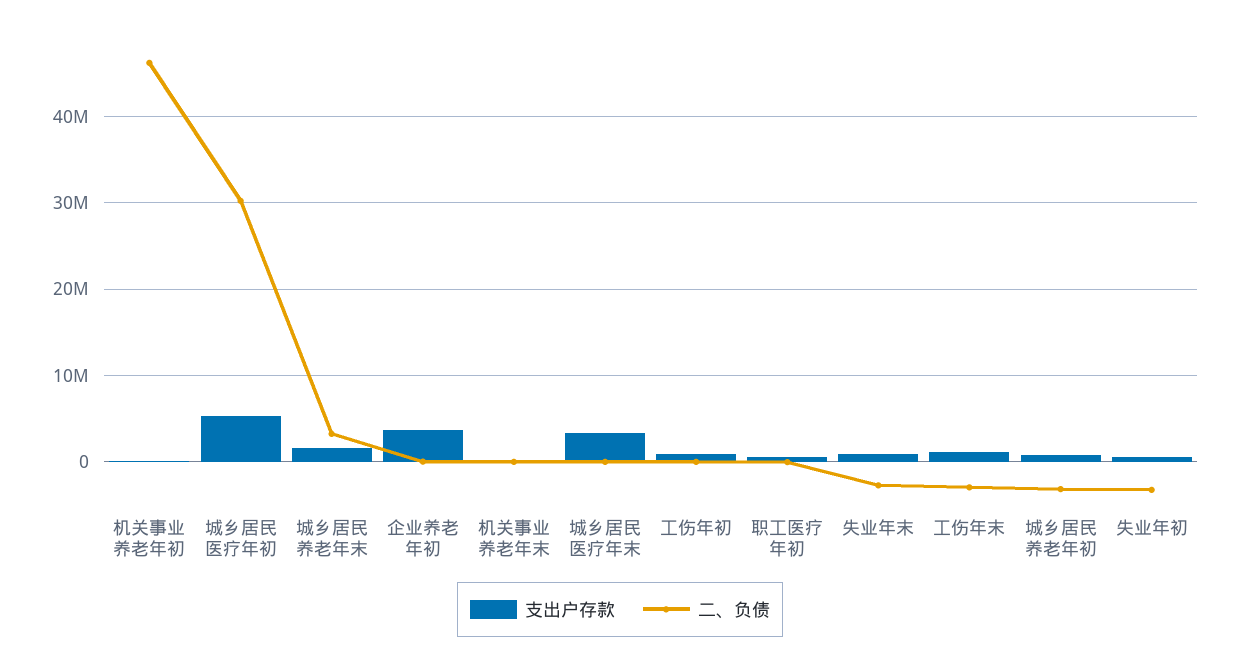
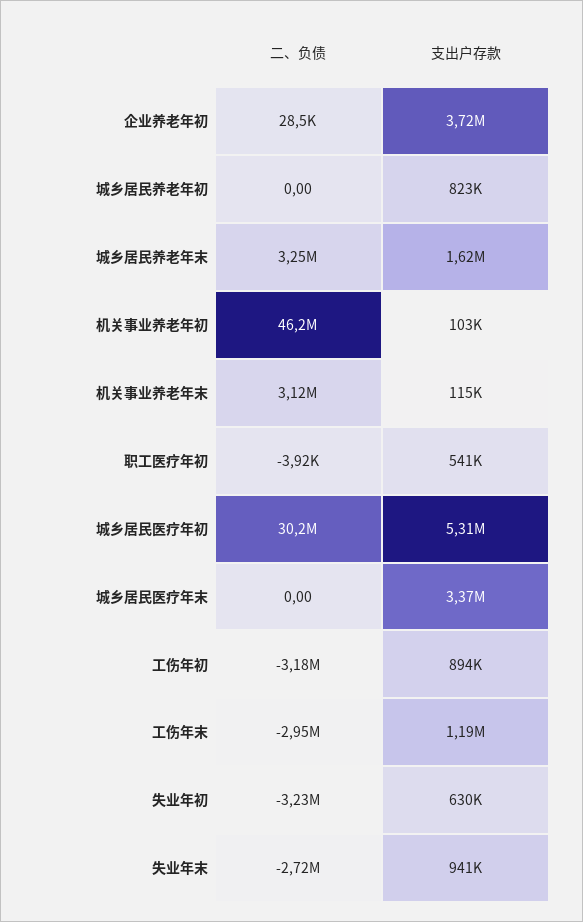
二、负债, 机关事业养老年末: 0 -> 3120000
二、负债, 工伤年初: 0 -> -3180000
二、负债, 城乡居民养老年初: -3000000 -> 0

